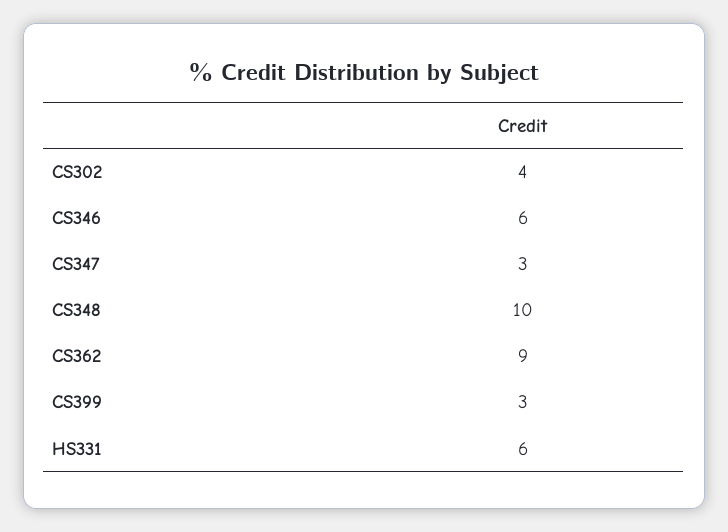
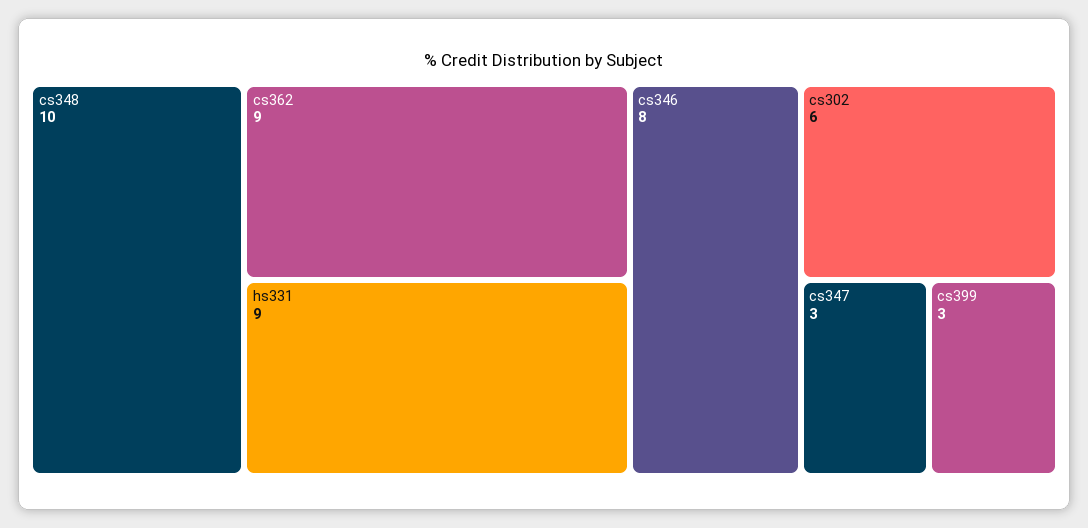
CS302: 4 -> 6
CS346: 6 -> 8
HS331: 6 -> 9

